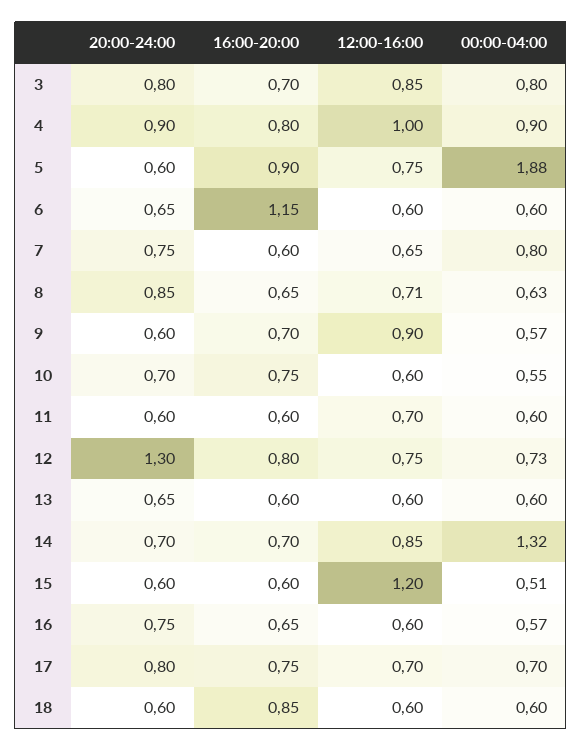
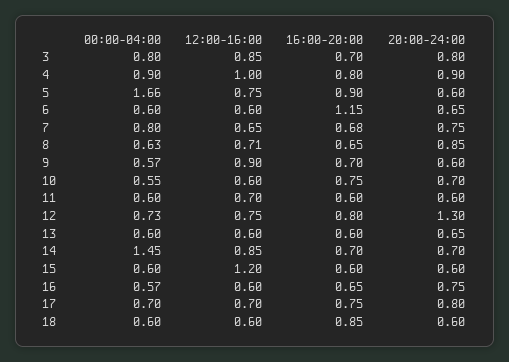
00:00-04:00, 5: 1.88 -> 1.66
16:00-20:00, 7: 0.6 -> 0.68
00:00-04:00, 14: 1.32 -> 1.45
00:00-04:00, 15: 0.51 -> 0.6

